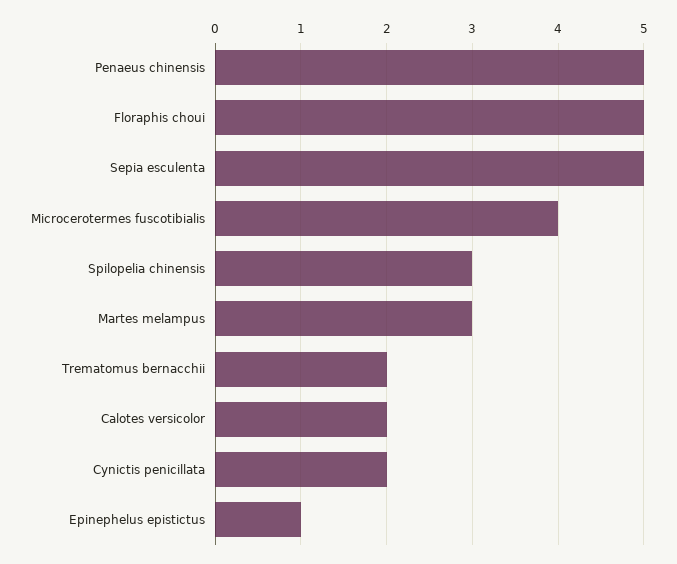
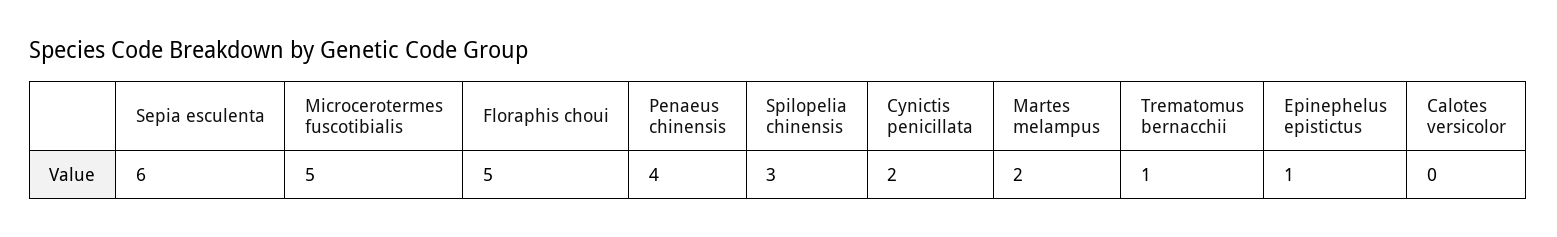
Penaeus chinensis: 5 -> 4
Sepia esculenta: 5 -> 6
Microcerotermes fuscotibialis: 4 -> 5
Martes melampus: 3 -> 2
Trematomus bernacchii: 2 -> 1
Calotes versicolor: 2 -> 0

